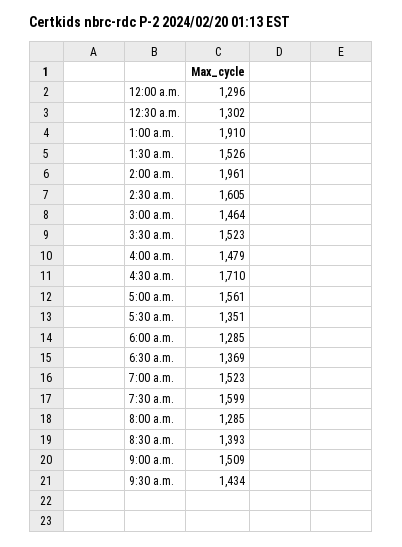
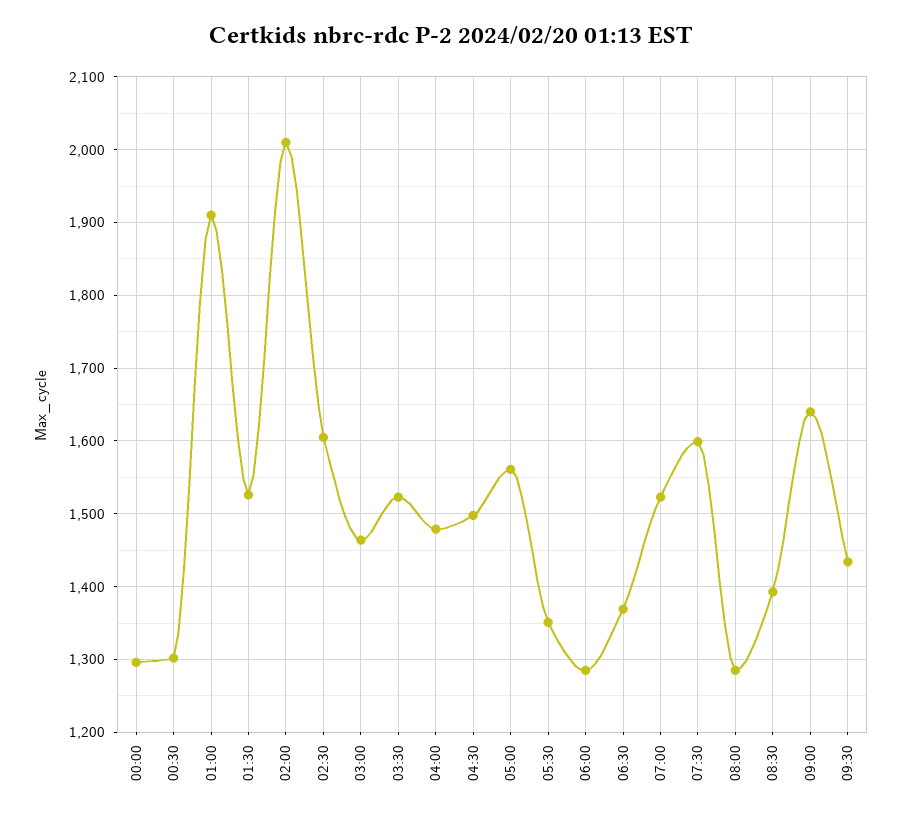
2:00 a.m.: 1961 -> 2010
4:30 a.m.: 1710 -> 1500
9:00 a.m.: 1509 -> 1640

